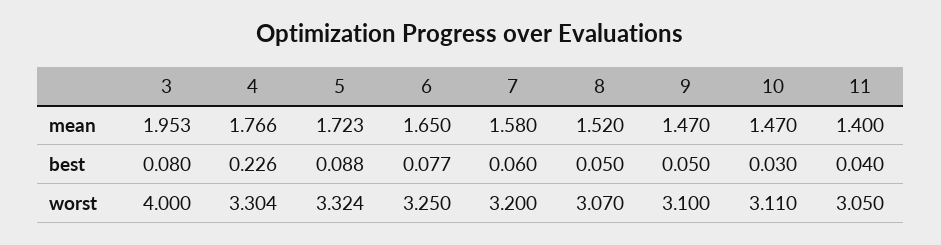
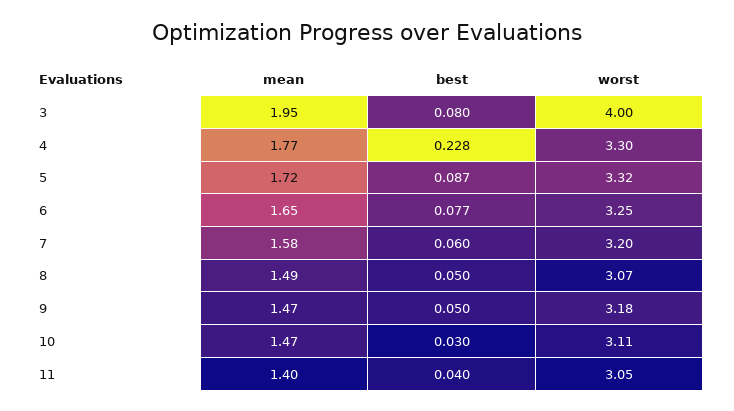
8, mean: 1.52 -> 1.49
4, best: 0.226 -> 0.228
5, best: 0.088 -> 0.087
9, worst: 3.1 -> 3.18

